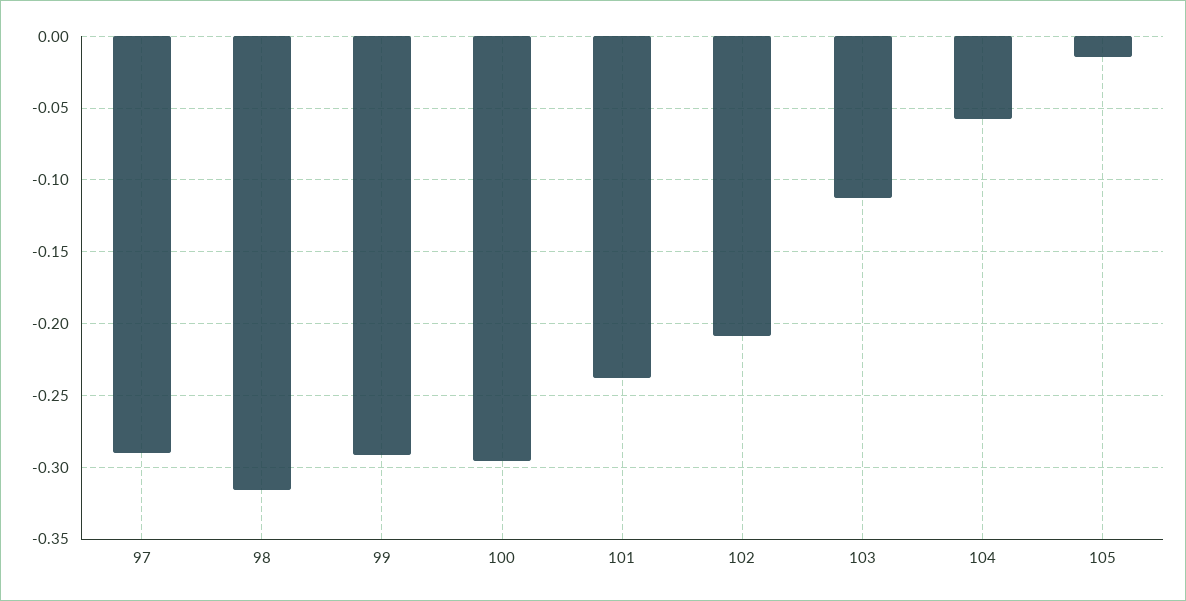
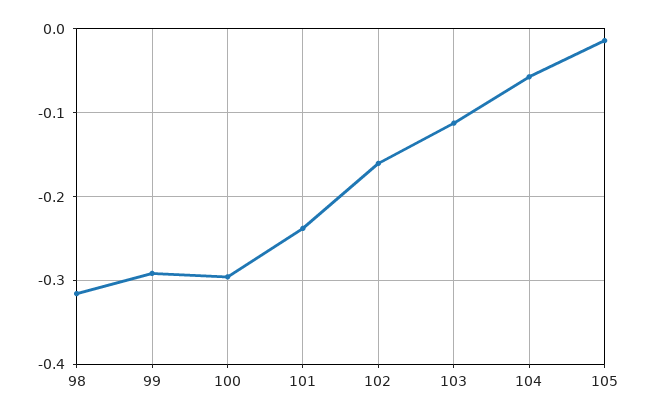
97: -0.29 -> none
102: -0.21 -> -0.16

